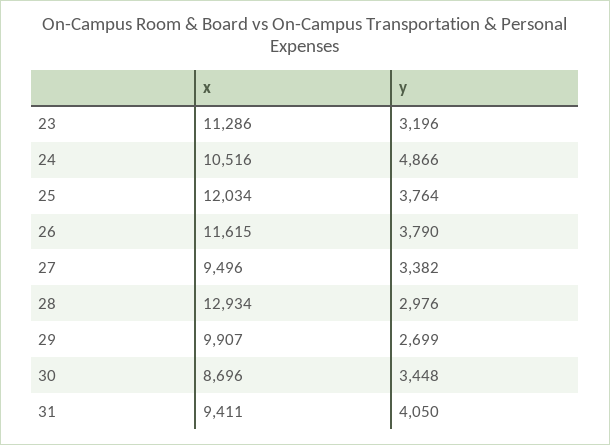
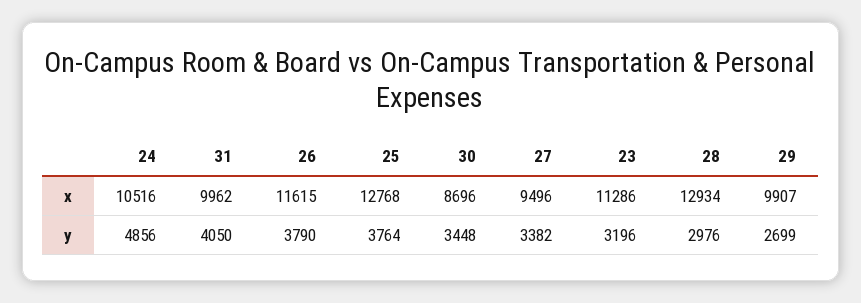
y, 24: 4866 -> 4856
x, 25: 12034 -> 12768
x, 31: 9411 -> 9962

